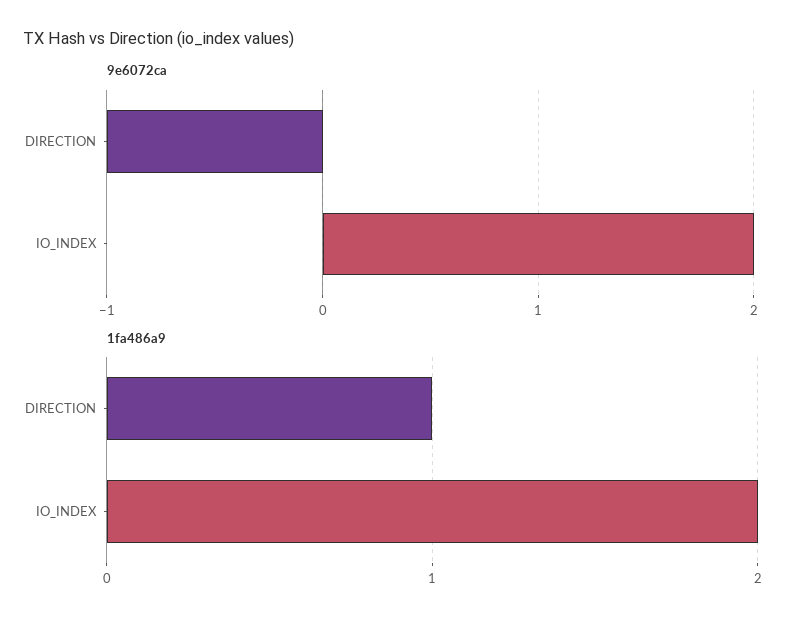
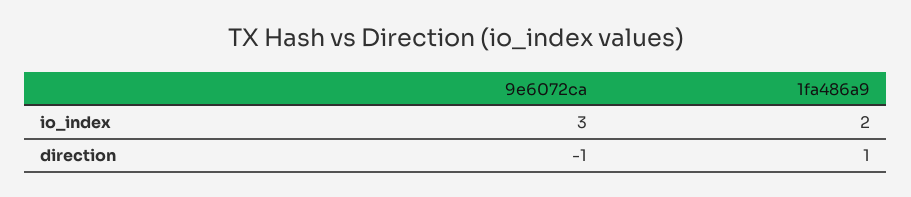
9e6072ca, IO_INDEX: 2 -> 3

